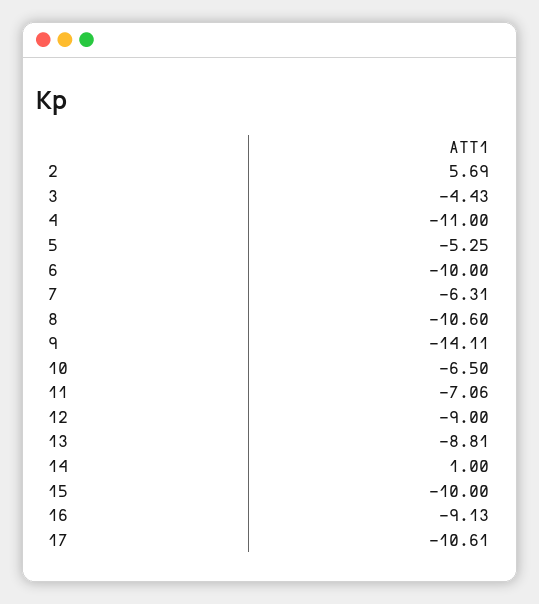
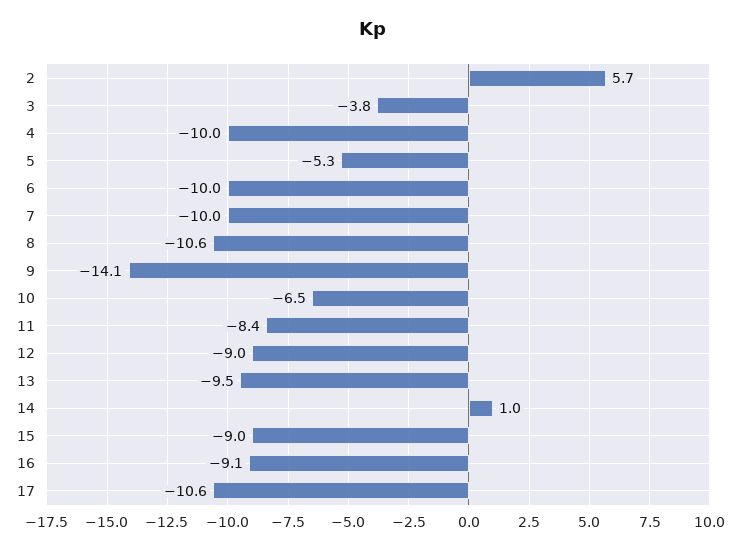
3: -4.43 -> -3.8
4: -11 -> -10
7: -6.31 -> -10
11: -7.06 -> -8.4
13: -8.81 -> -9.5
15: -10 -> -9

